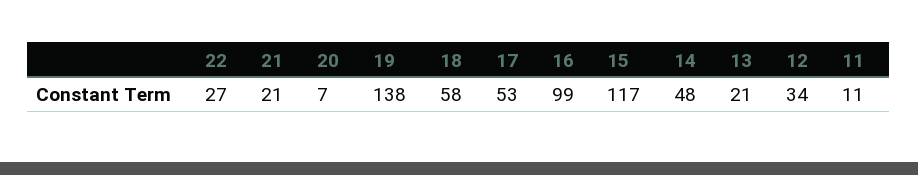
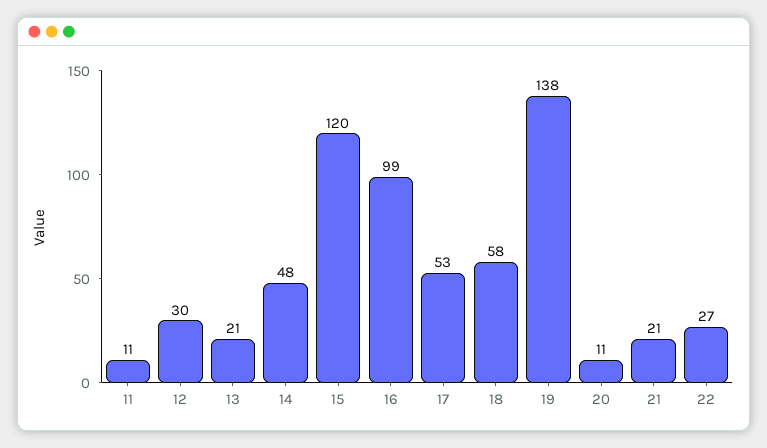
20: 7 -> 11
15: 117 -> 120
12: 34 -> 30

